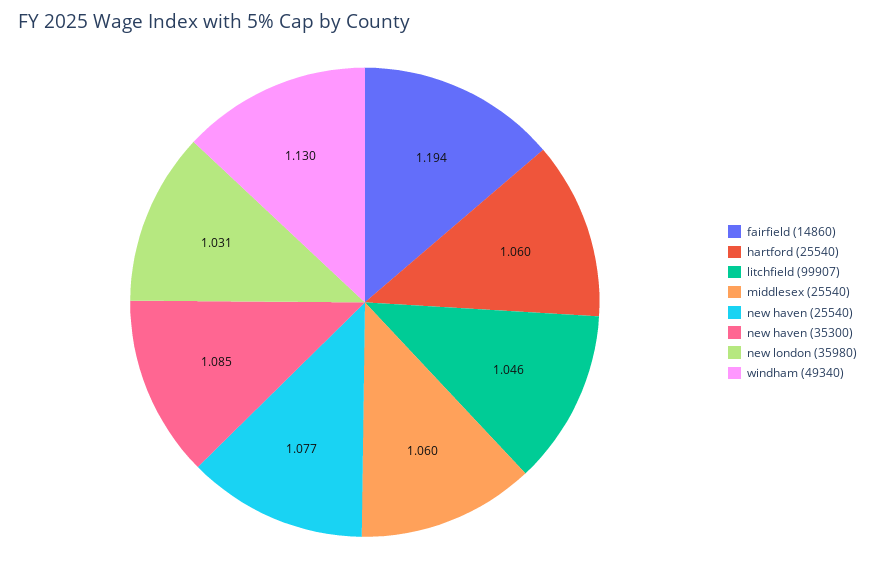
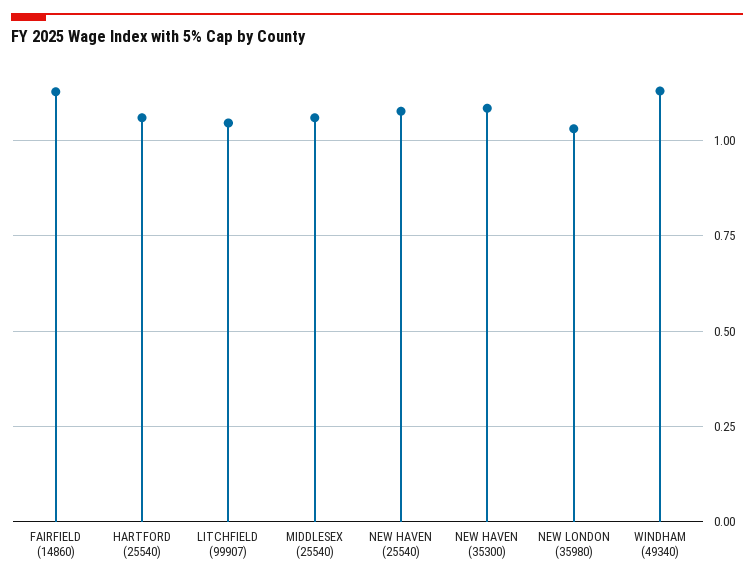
fairfield (14860): 1.194 -> 1.125

